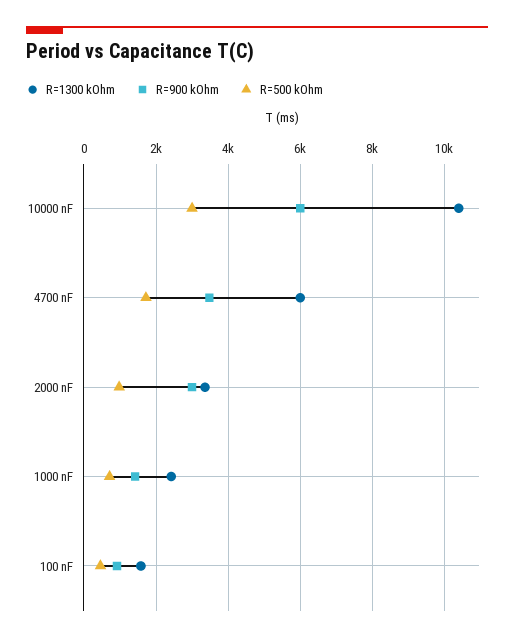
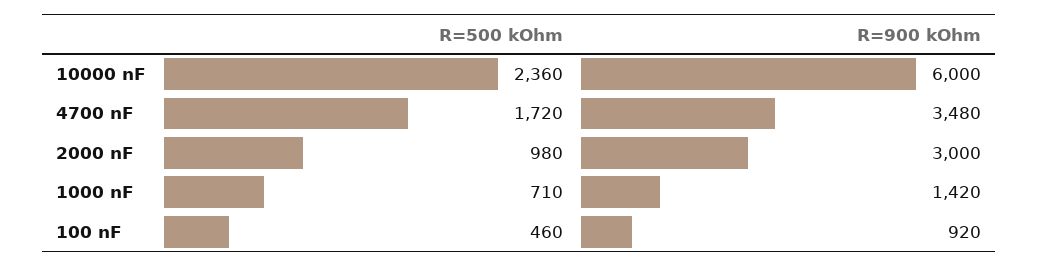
R=1300 kOhm, 10000 nF: 10400 -> none
R=500 kOhm, 10000 nF: 3000 -> 2360
R=1300 kOhm, 4700 nF: 6000 -> none
R=1300 kOhm, 2000 nF: 3400 -> none
R=1300 kOhm, 1000 nF: 2400 -> none
R=1300 kOhm, 100 nF: 1600 -> none

